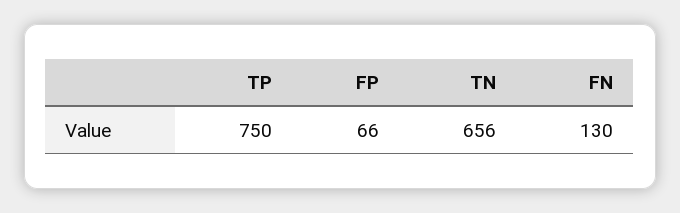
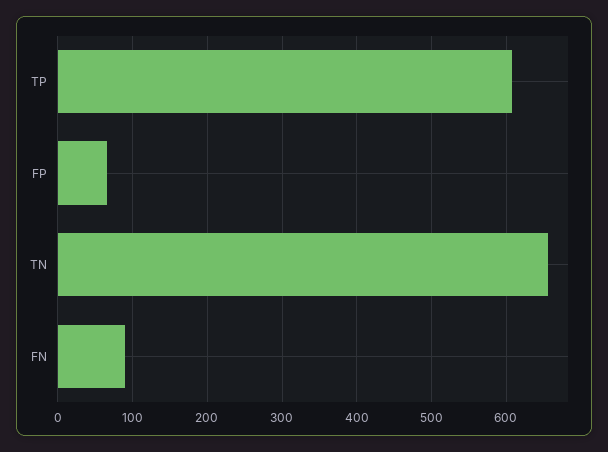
TP: 750 -> 610
FN: 130 -> 90

